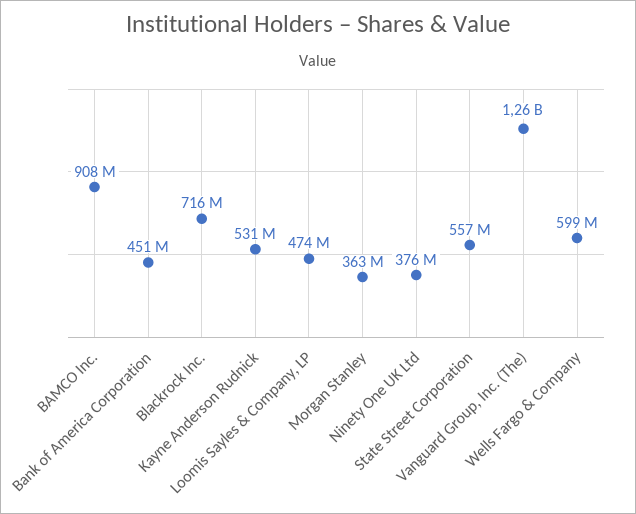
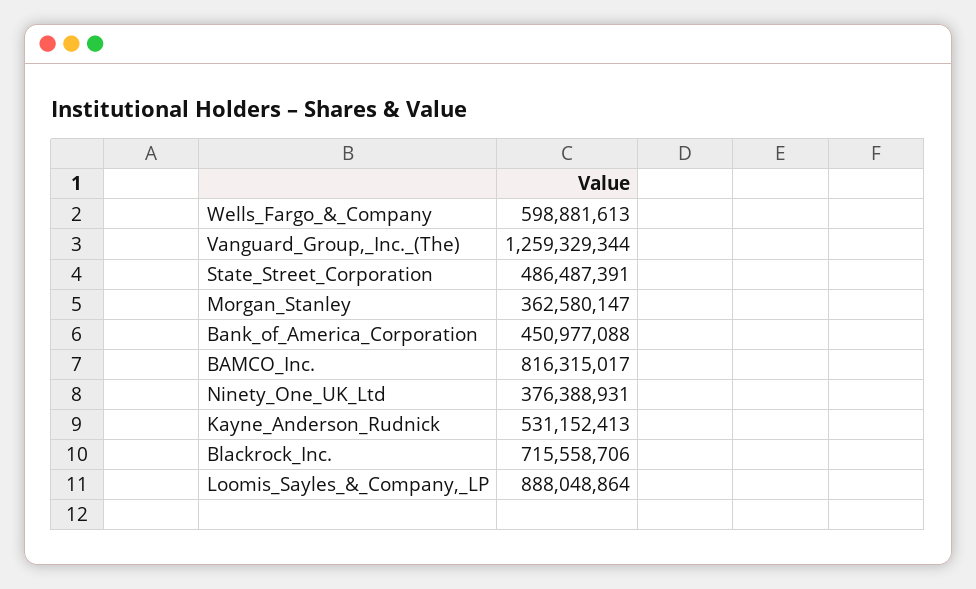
BAMCO Inc.: 908000000 -> 816315017
Loomis Sayles & Company, LP: 474000000 -> 888048864
State Street Corporation: 557000000 -> 486487391

